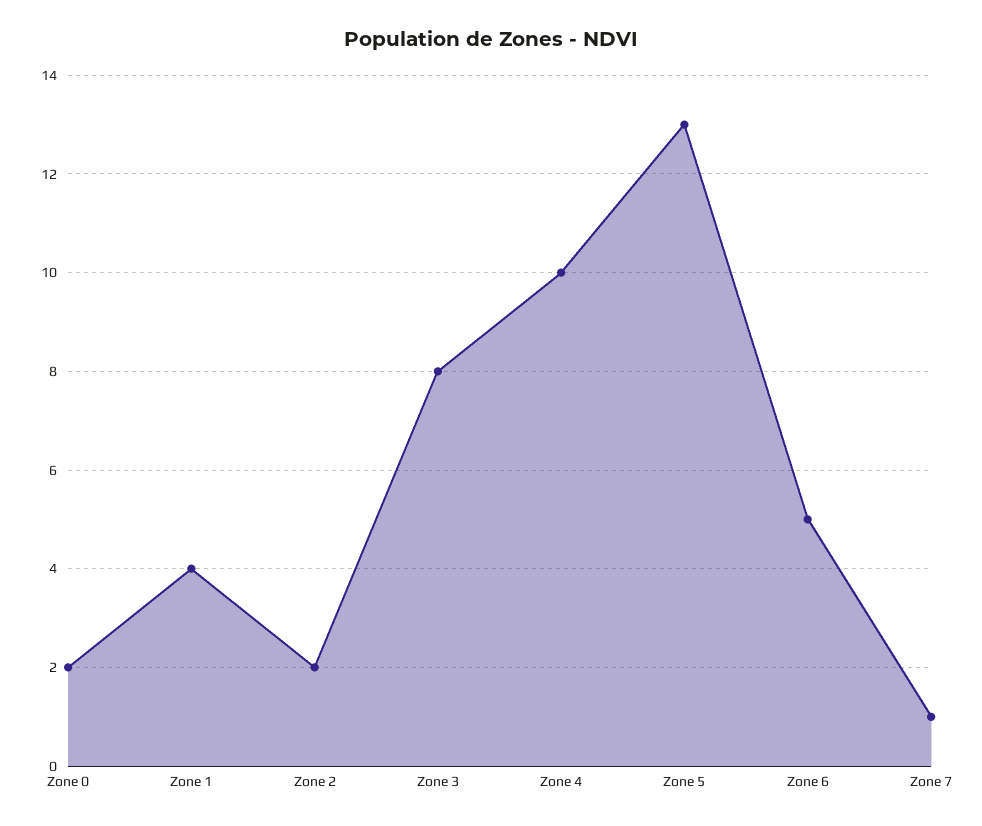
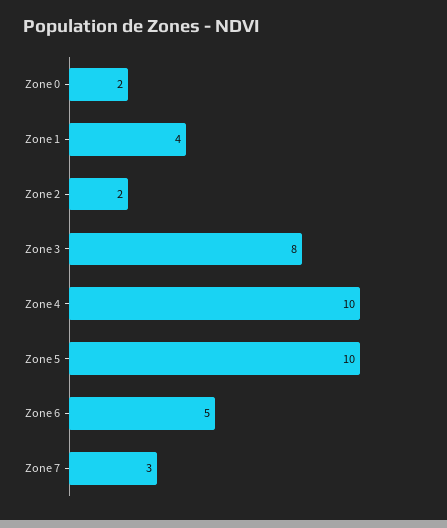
Zone 5: 13 -> 10
Zone 7: 1 -> 3

